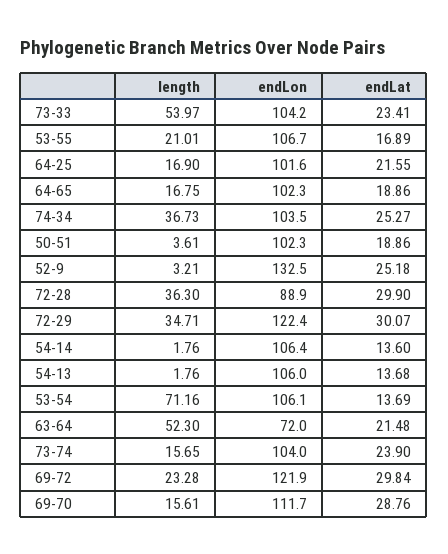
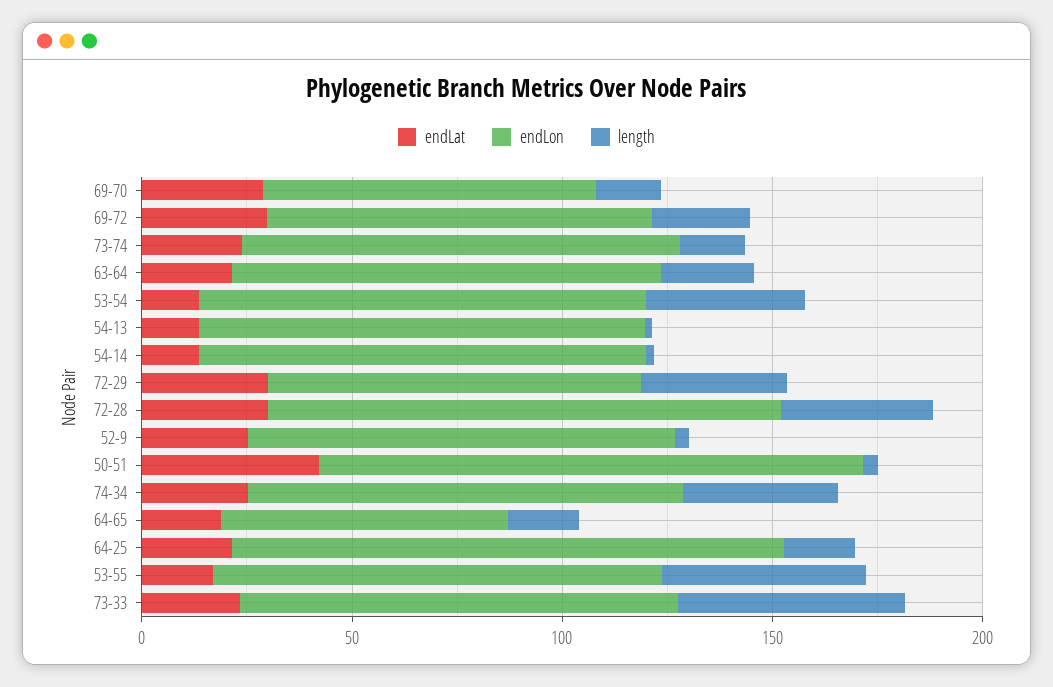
length, 53-55: 21.01 -> 50
endLon, 64-25: 101.6 -> 130
endLon, 64-65: 102.3 -> 70
endLon, 50-51: 102.3 -> 130
endLat, 50-51: 18.86 -> 40
endLon, 52-9: 132.5 -> 100
endLon, 72-28: 88.9 -> 120
endLon, 72-29: 122.4 -> 90
length, 53-54: 71.16 -> 40
length, 63-64: 52.3 -> 20
endLon, 63-64: 72 -> 100
endLon, 69-72: 121.9 -> 90
endLon, 69-70: 111.7 -> 80

